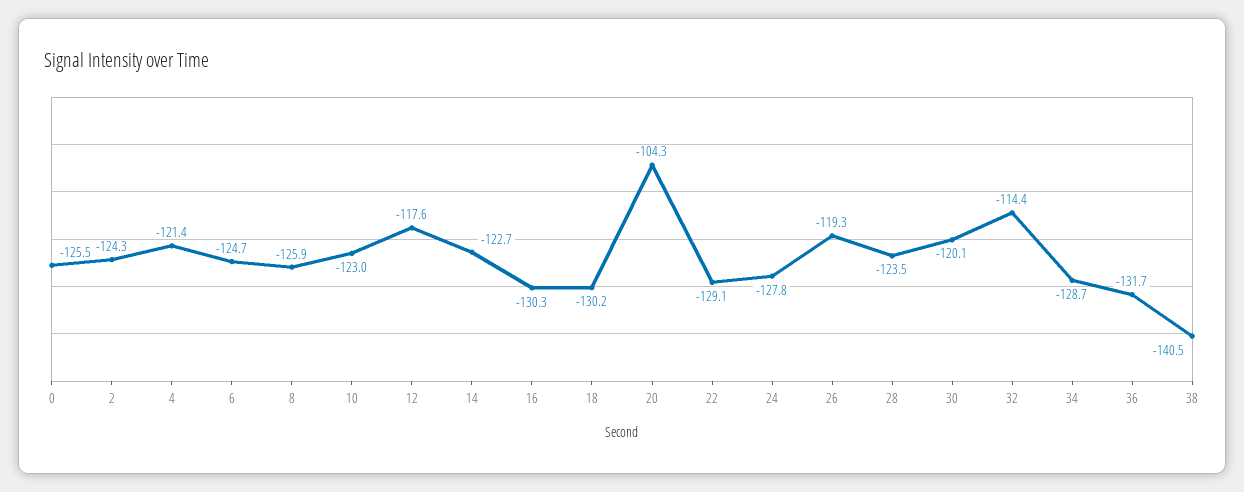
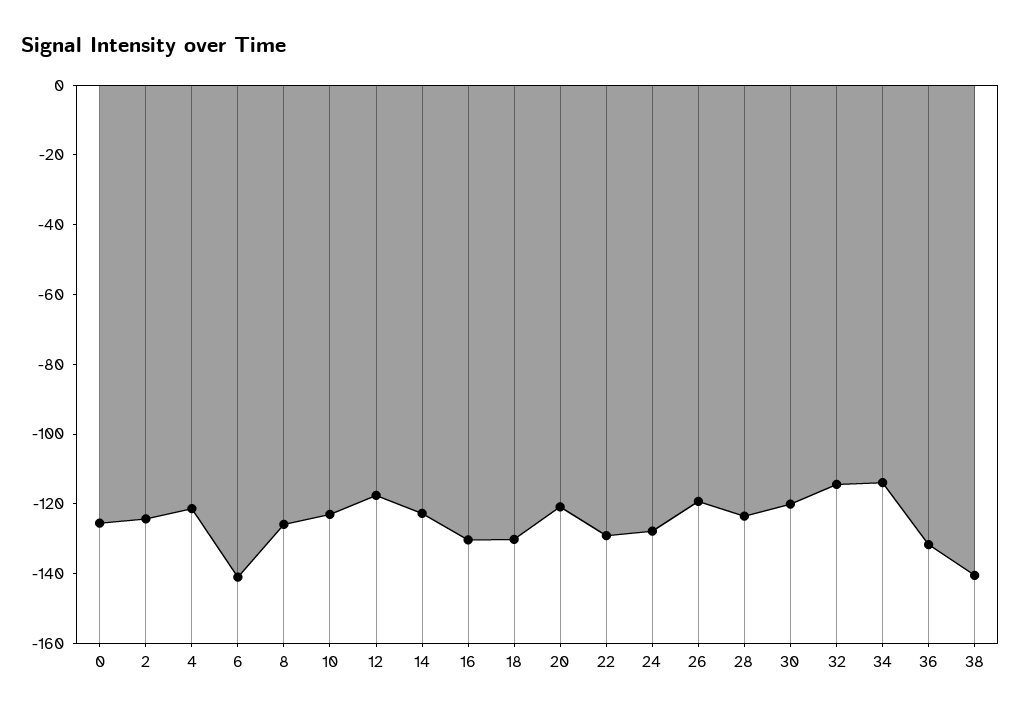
6: -124.7 -> -140
20: -104.3 -> -120
34: -128.7 -> -115

